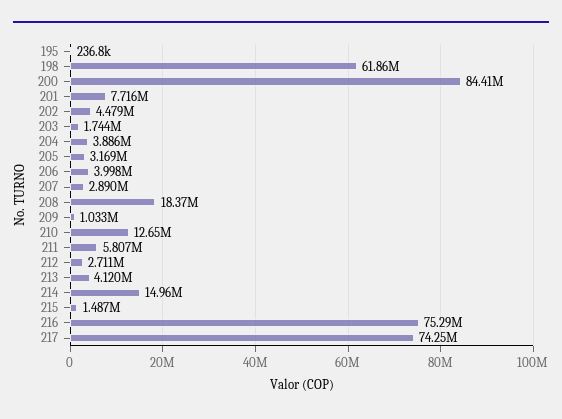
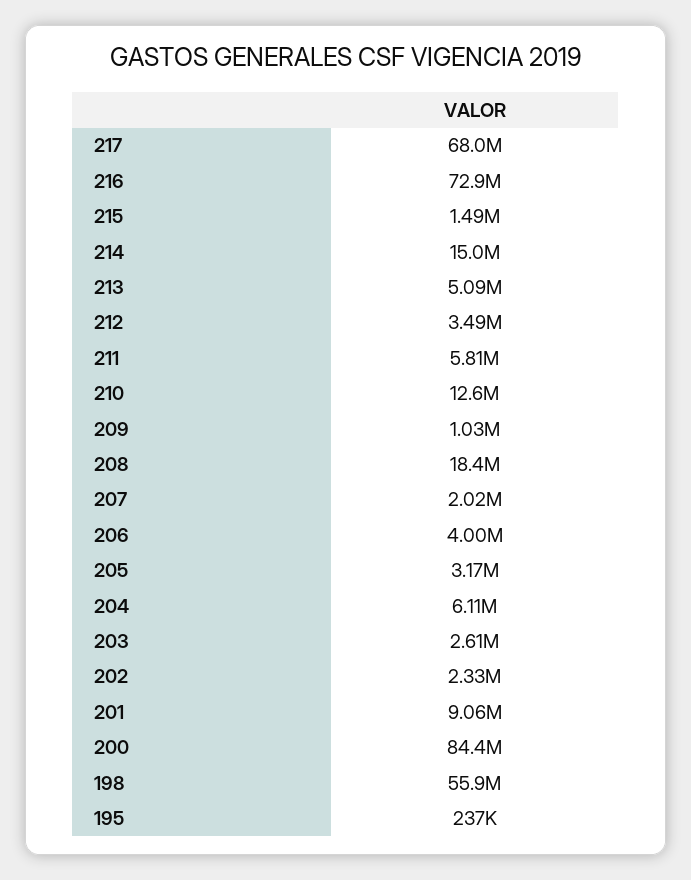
198: 61860000 -> 55900000
201: 7716000 -> 9060000
202: 4479000 -> 2330000
203: 1744000 -> 2610000
204: 3886000 -> 6110000
207: 2890000 -> 2020000
212: 2711000 -> 3490000
213: 4120000 -> 5090000
216: 75290000 -> 72900000
217: 74250000 -> 68000000

